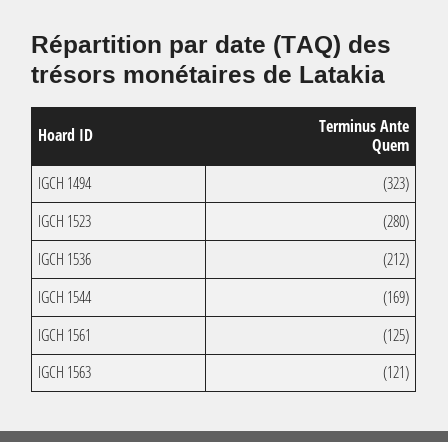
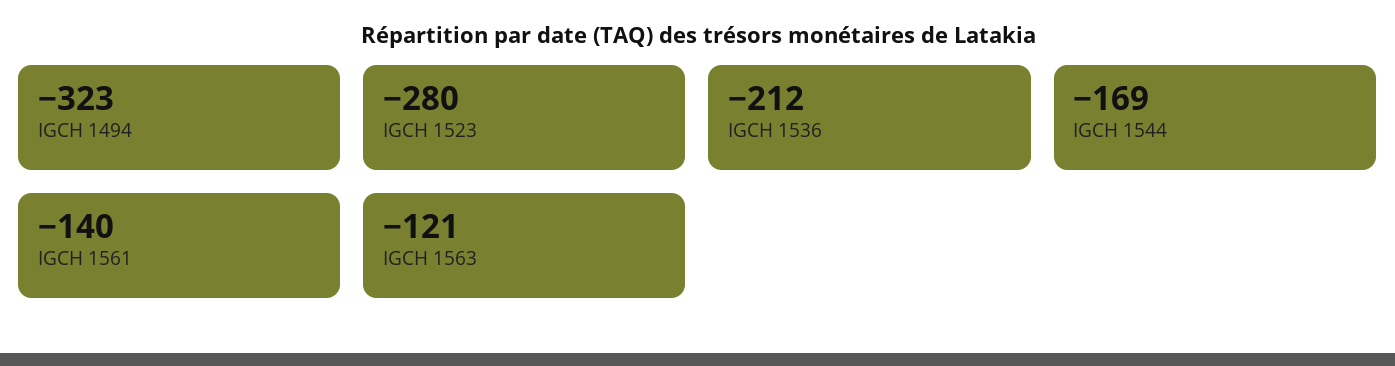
IGCH 1561: -125 -> -140

